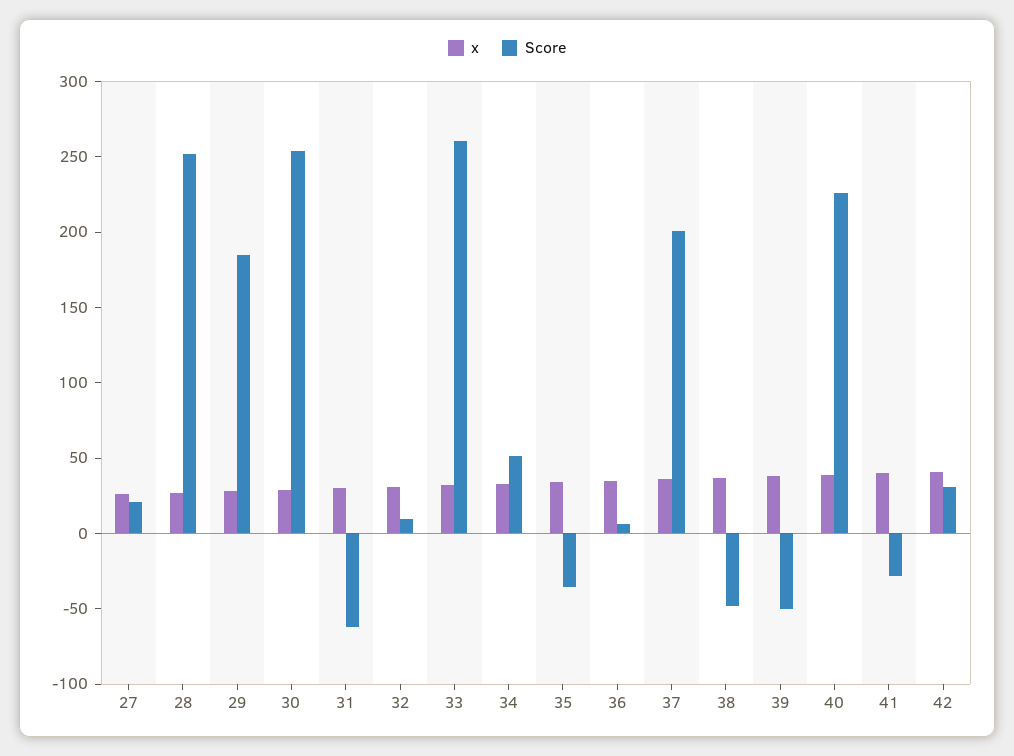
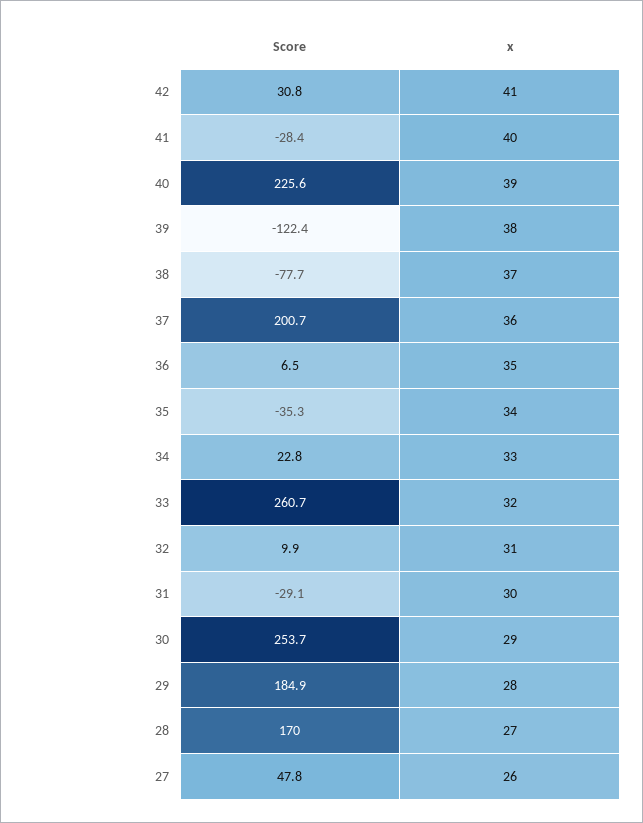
Score, 27: 20 -> 47.8
Score, 28: 250 -> 170
Score, 31: -60 -> -29.1
Score, 34: 50 -> 22.8
Score, 38: -50 -> -77.7
Score, 39: -50 -> -122.4

